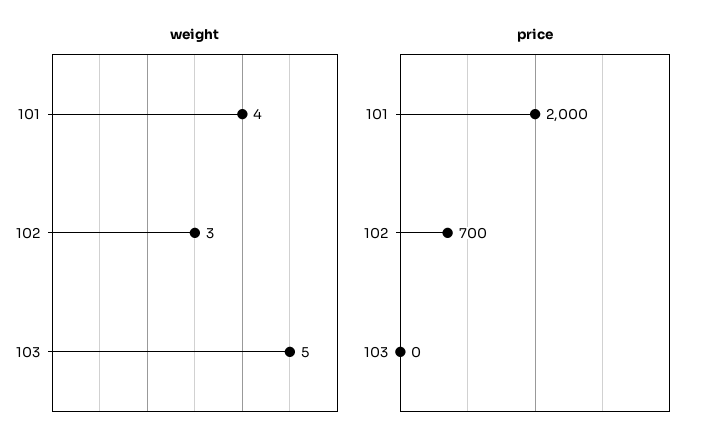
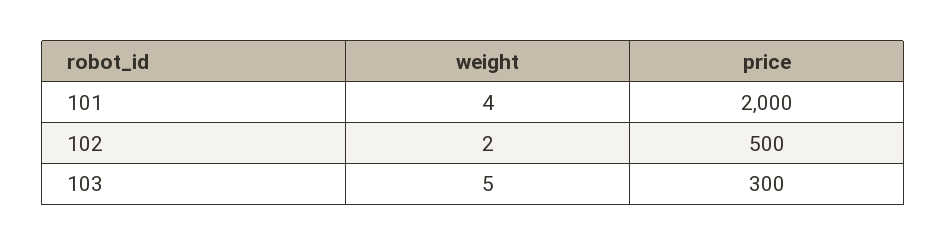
weight, 102: 3 -> 2
price, 102: 700 -> 500
price, 103: 0 -> 300

